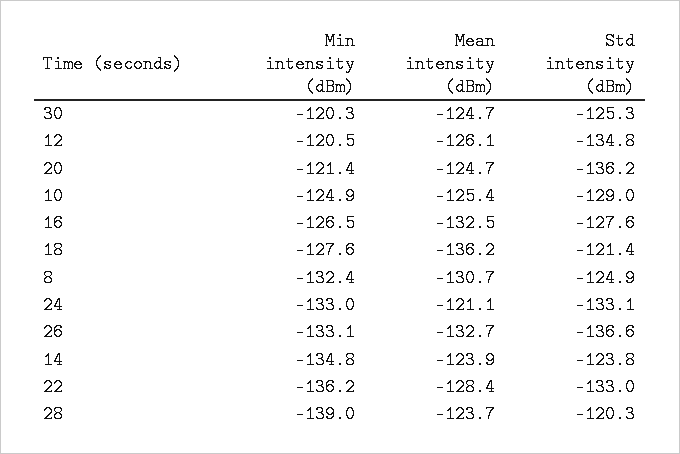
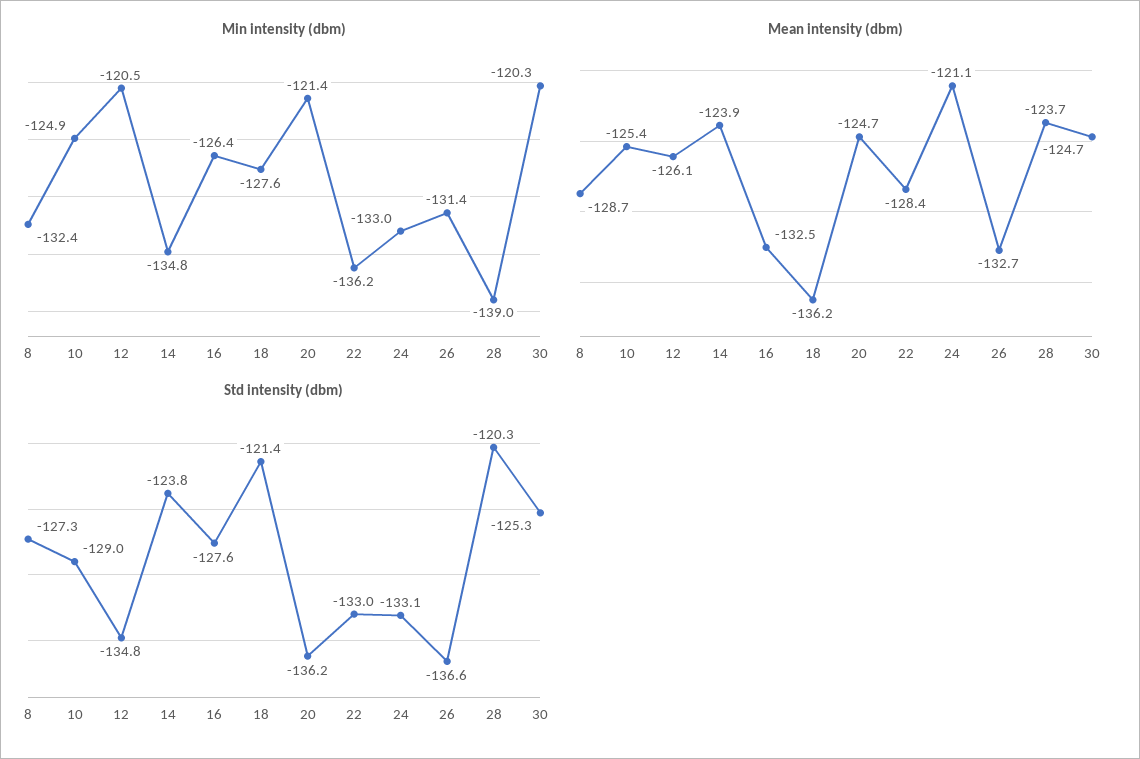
Min intensity (dBm), 16: -126.5 -> -126.4
Mean intensity (dBm), 8: -130.7 -> -128.7
Std intensity (dBm), 8: -124.9 -> -127.3
Min intensity (dBm), 26: -133.1 -> -131.4

